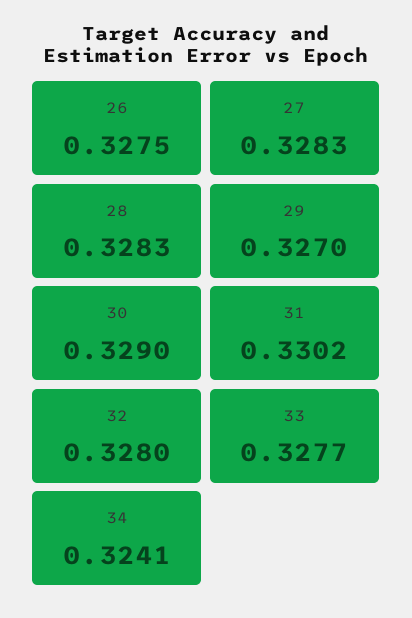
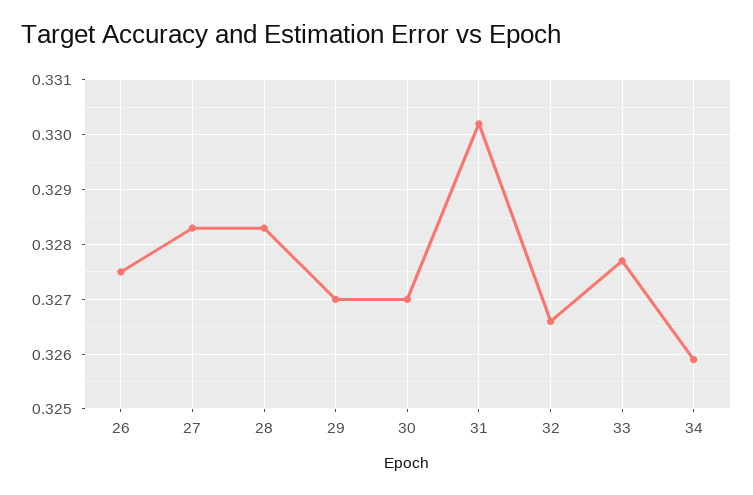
30: 0.329 -> 0.327
32: 0.328 -> 0.3265
34: 0.3241 -> 0.326

